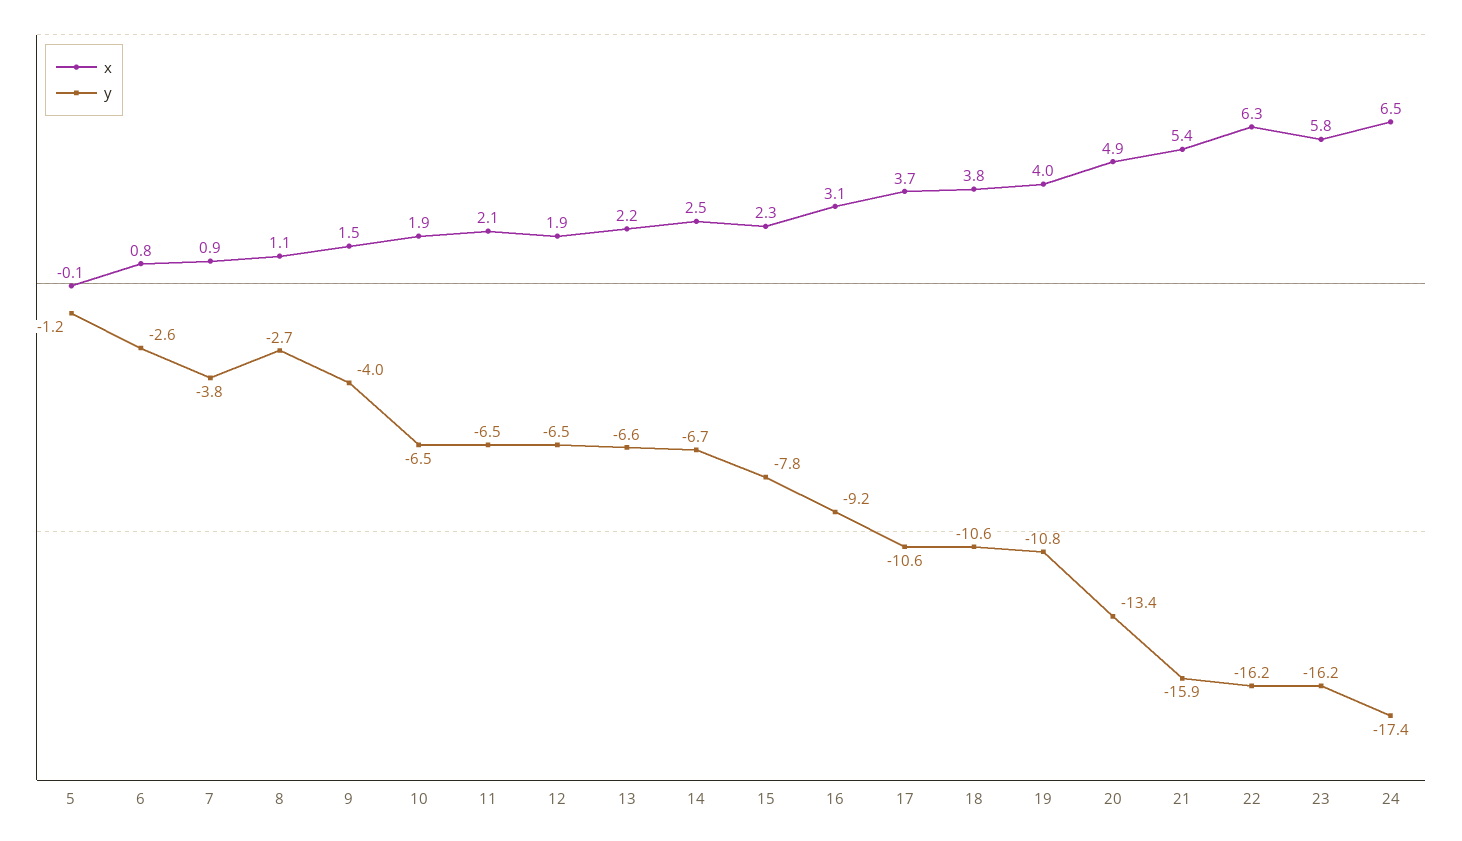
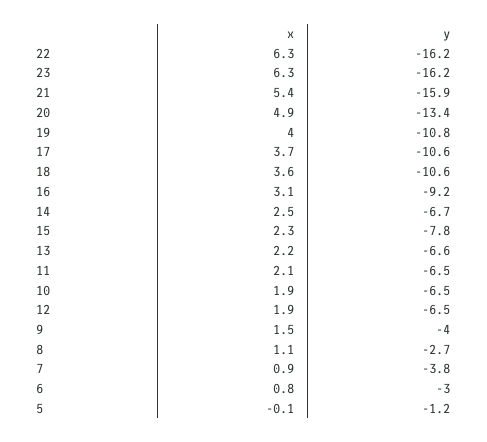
y, 6: -2.6 -> -3
x, 18: 3.8 -> 3.6
x, 23: 5.8 -> 6.3
x, 24: 6.5 -> none
y, 24: -17.4 -> none

